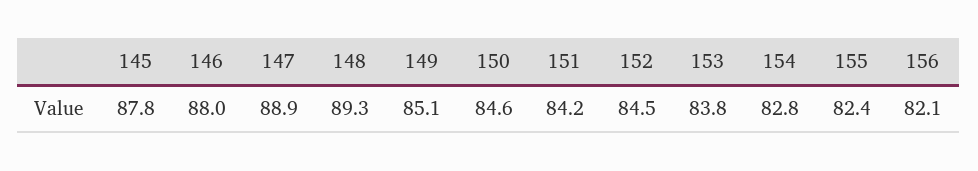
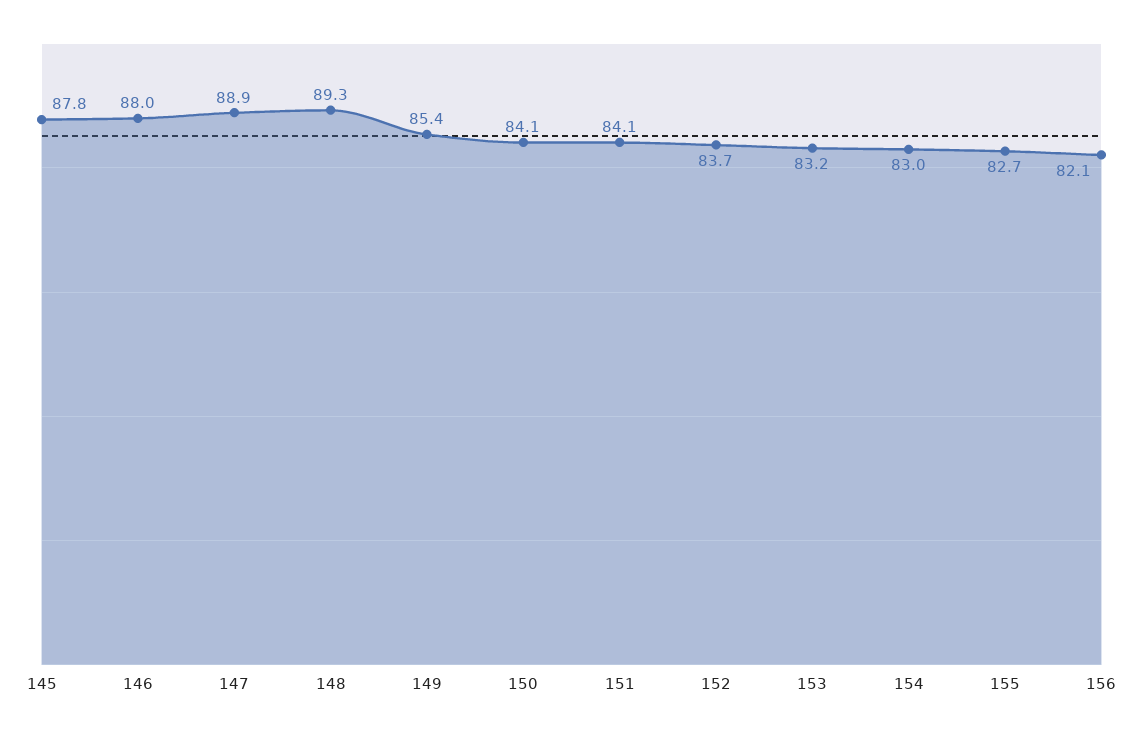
149: 85.1 -> 85.4
150: 84.6 -> 84.1
151: 84.2 -> 84.1
152: 84.5 -> 83.7
153: 83.8 -> 83.2
154: 82.8 -> 83
155: 82.4 -> 82.7

